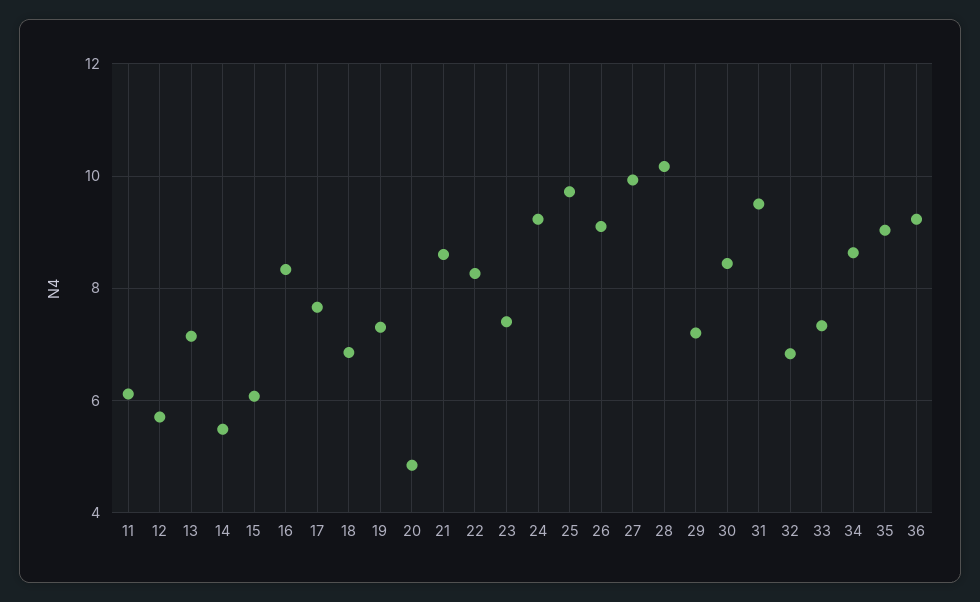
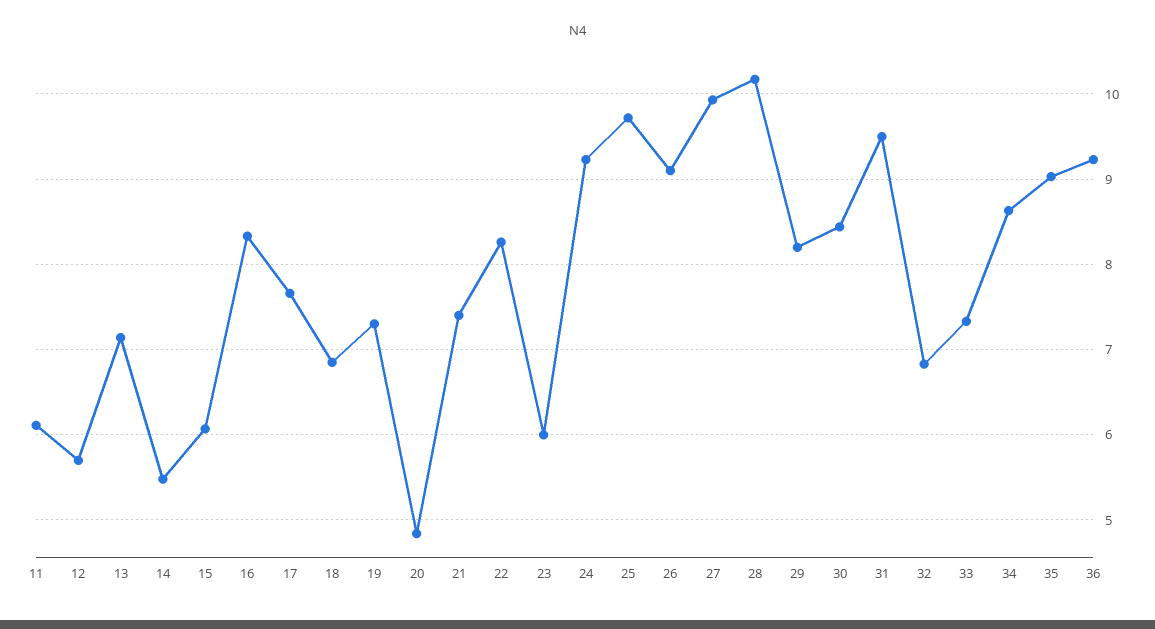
21: 8.6 -> 7.4
23: 7.4 -> 6
29: 7.2 -> 8.2

